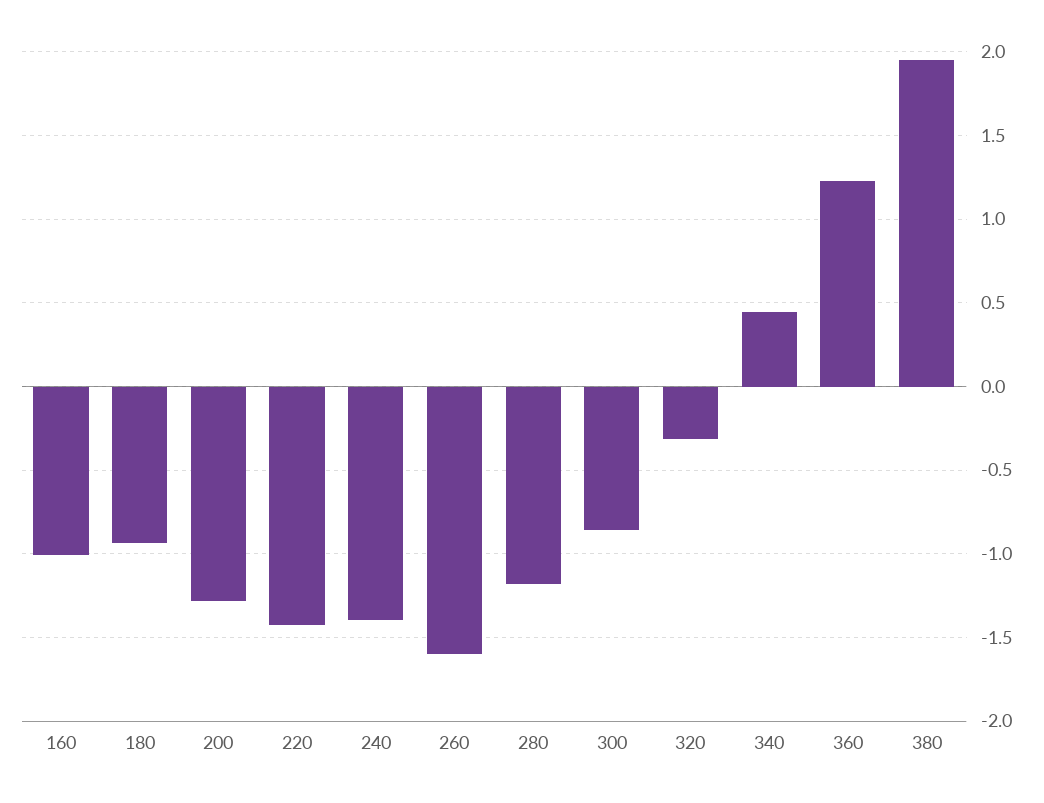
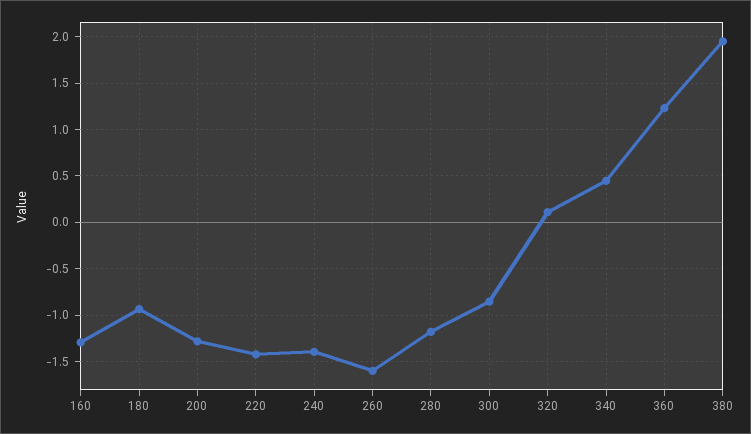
160: -1 -> -1.3
320: -0.3 -> 0.1

